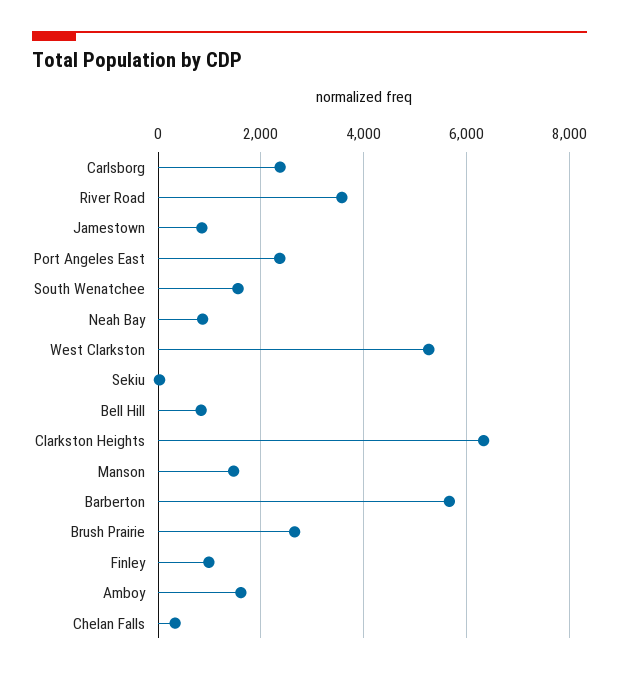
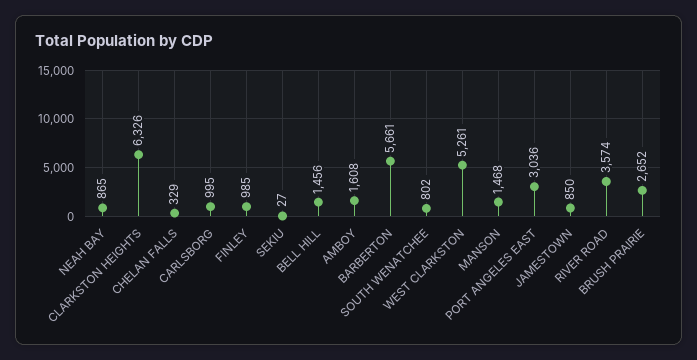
Carlsborg: 2400 -> 995
Port Angeles East: 2400 -> 3036
South Wenatchee: 1600 -> 802
Bell Hill: 800 -> 1456

